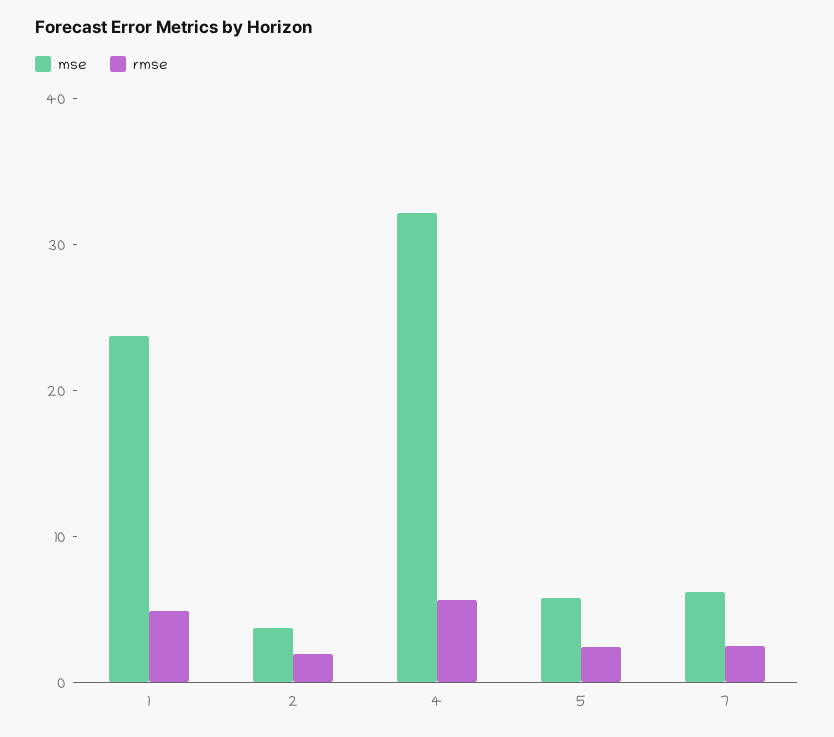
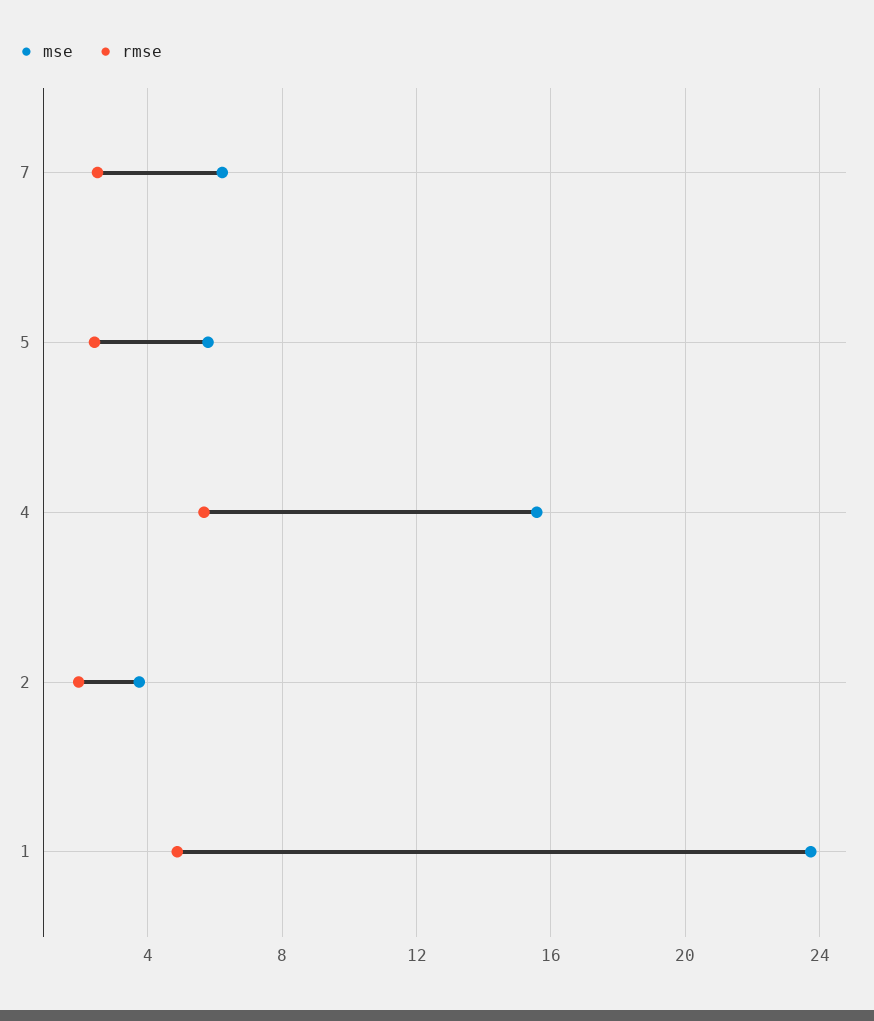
mse, 4: 32 -> 15.5

